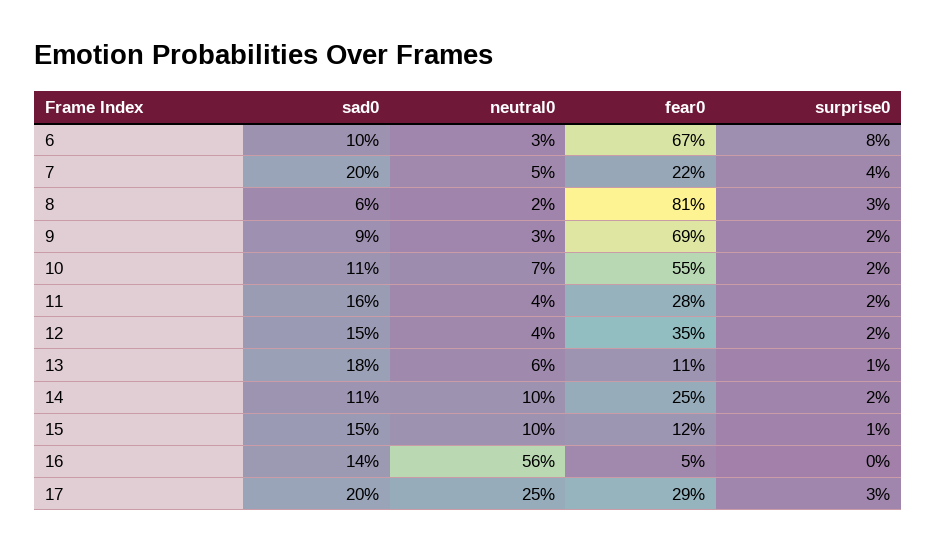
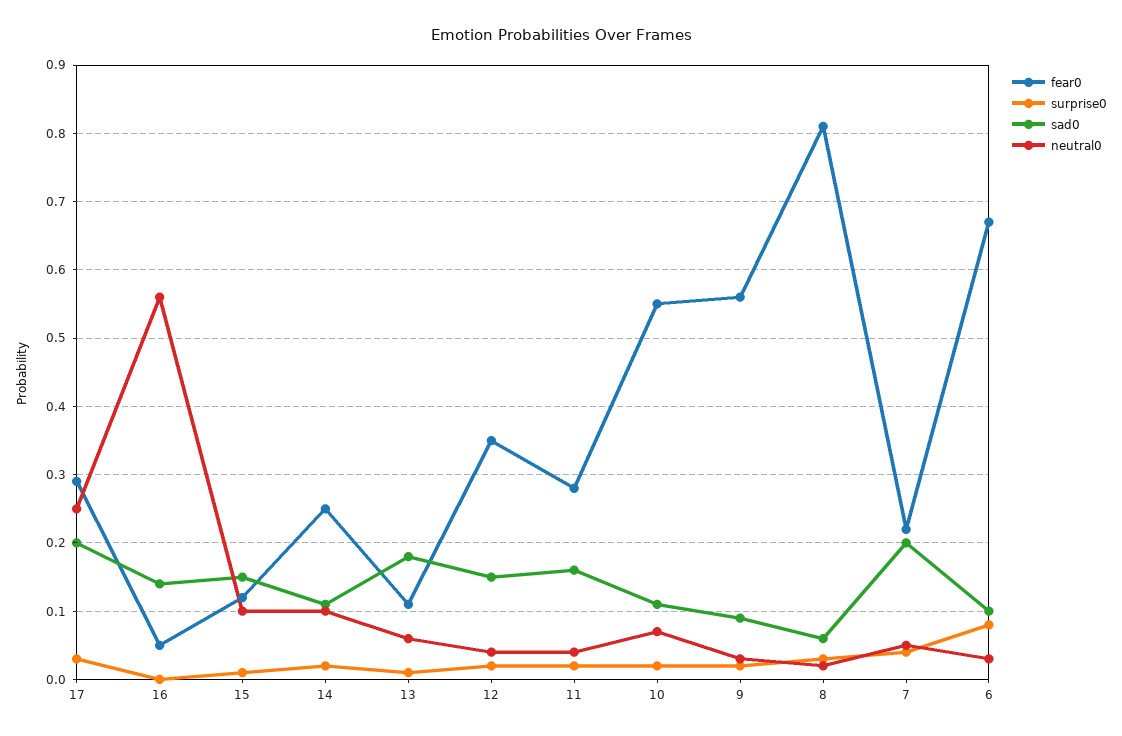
fear0, 9: 0.69 -> 0.56

